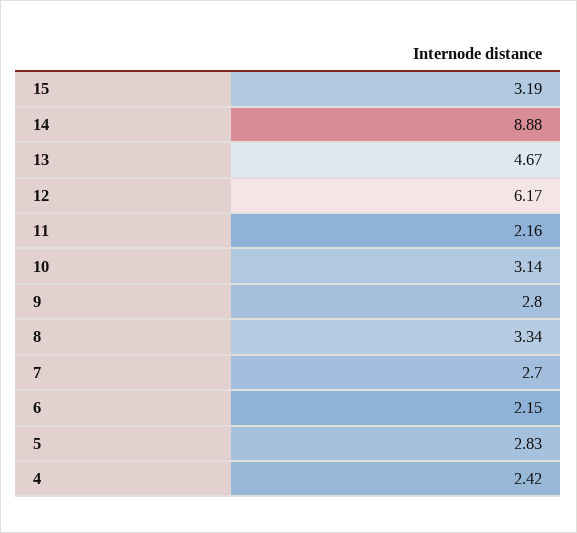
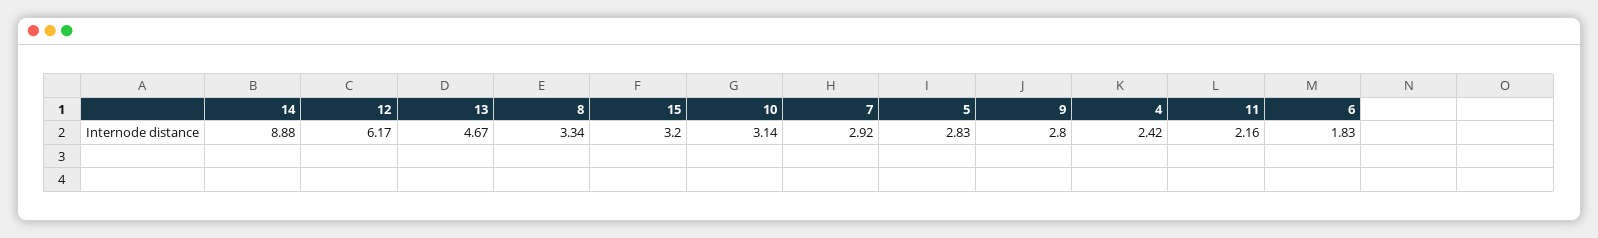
15: 3.19 -> 3.2
7: 2.7 -> 2.92
6: 2.15 -> 1.83

